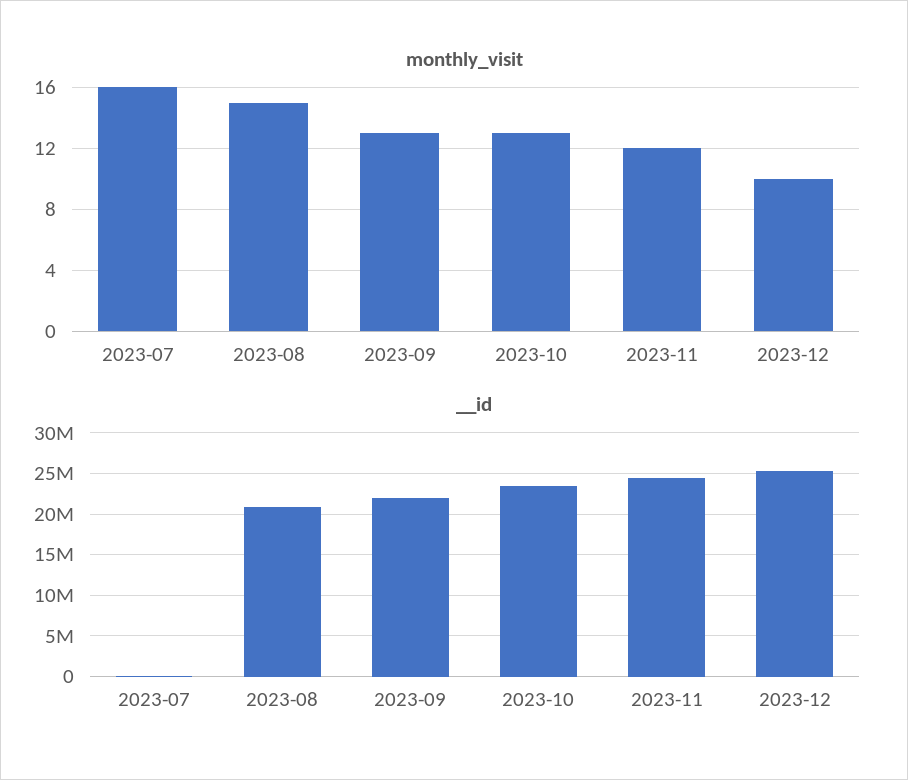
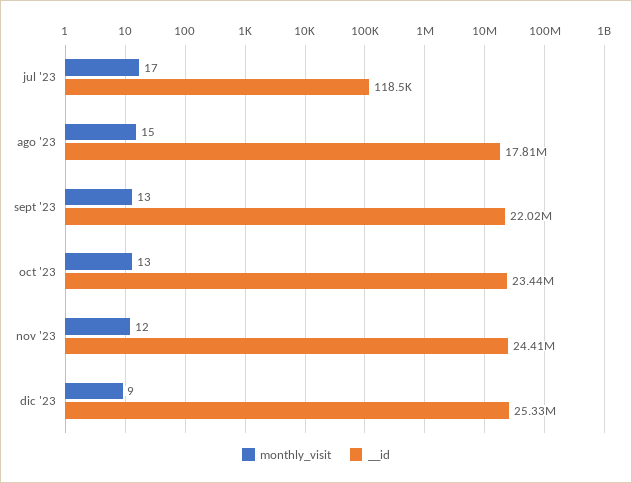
monthly_visit, 2023-07: 16 -> 17
monthly_visit, 2023-12: 10 -> 9
__id, 2023-08: 21000000 -> 17810000

